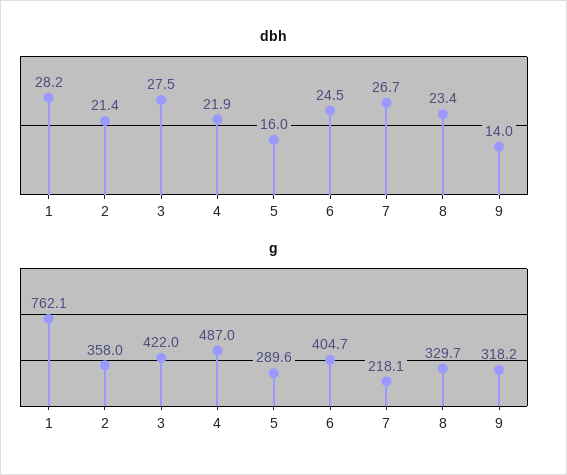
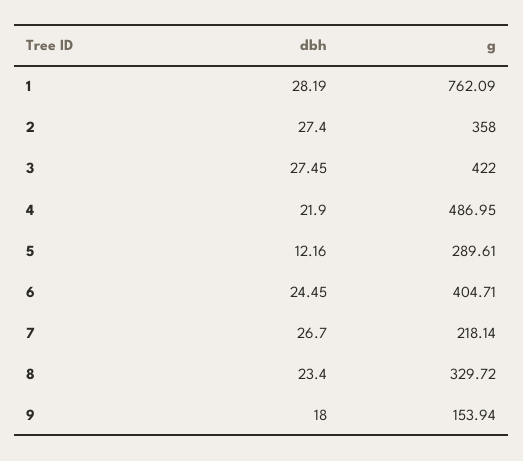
dbh, 2: 21.4 -> 27.4
dbh, 5: 16 -> 12.16
dbh, 9: 14 -> 18
g, 9: 318.2 -> 153.94

